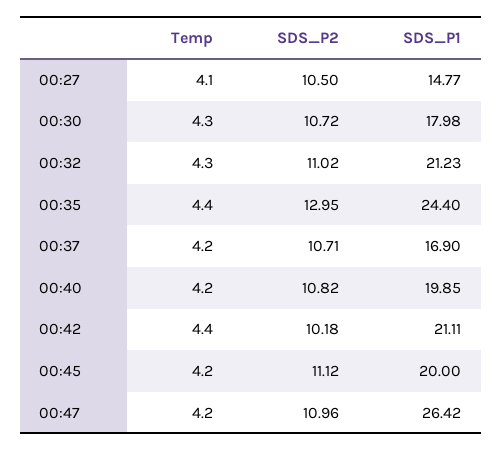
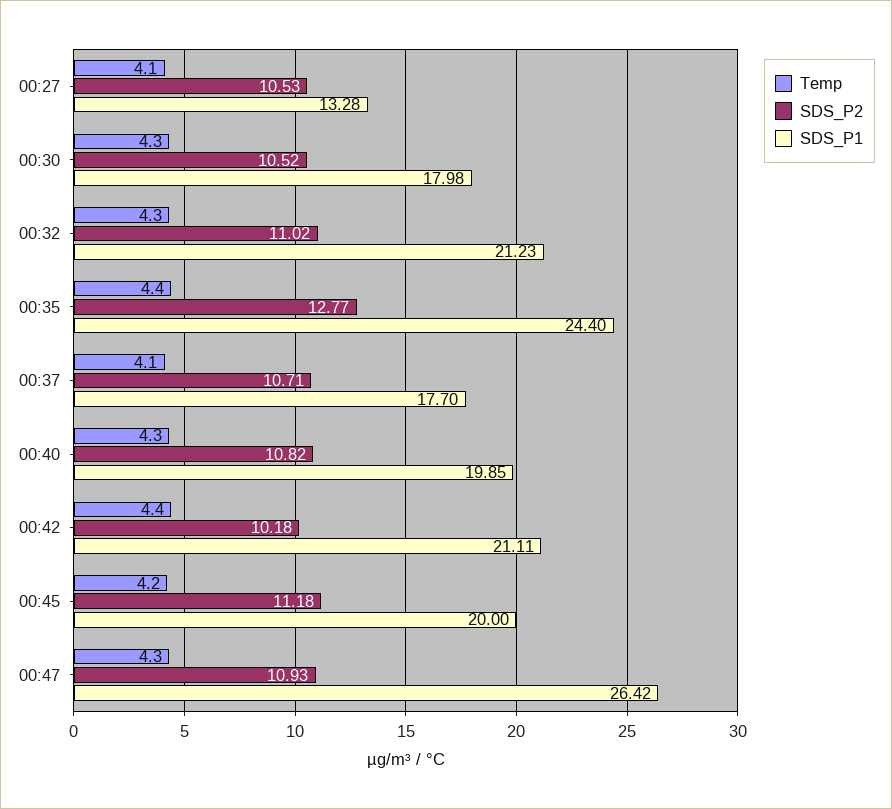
SDS_P2, 00:27: 10.5 -> 10.53
SDS_P1, 00:27: 14.77 -> 13.28
SDS_P2, 00:30: 10.72 -> 10.52
SDS_P2, 00:35: 12.95 -> 12.77
Temp, 00:37: 4.2 -> 4.1
SDS_P1, 00:37: 16.9 -> 17.7
Temp, 00:40: 4.2 -> 4.3
SDS_P2, 00:45: 11.12 -> 11.18
Temp, 00:47: 4.2 -> 4.3
SDS_P2, 00:47: 10.96 -> 10.93

